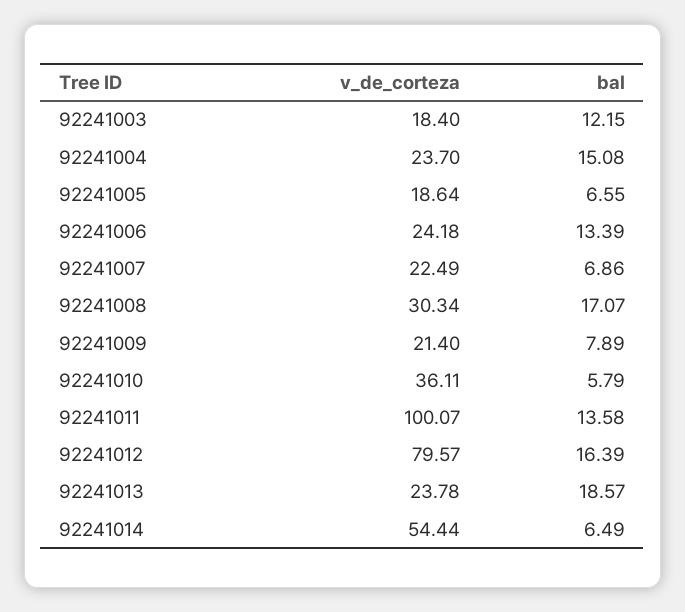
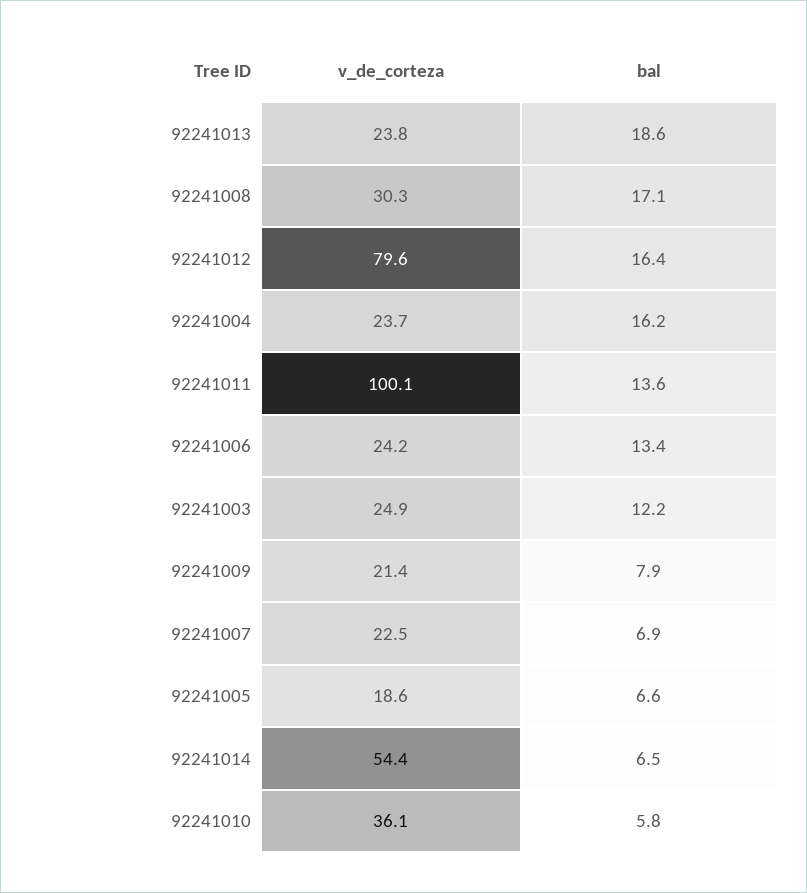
v_de_corteza, 92241003: 18.4 -> 24.9
bal, 92241004: 15.08 -> 16.2

